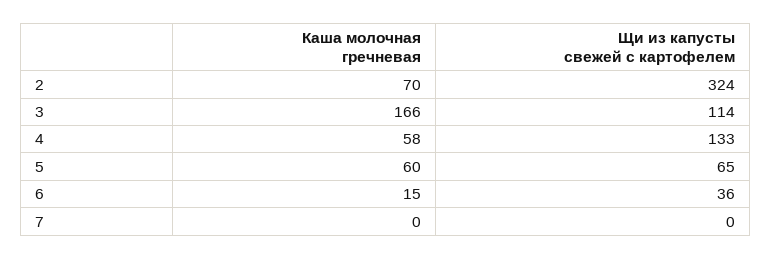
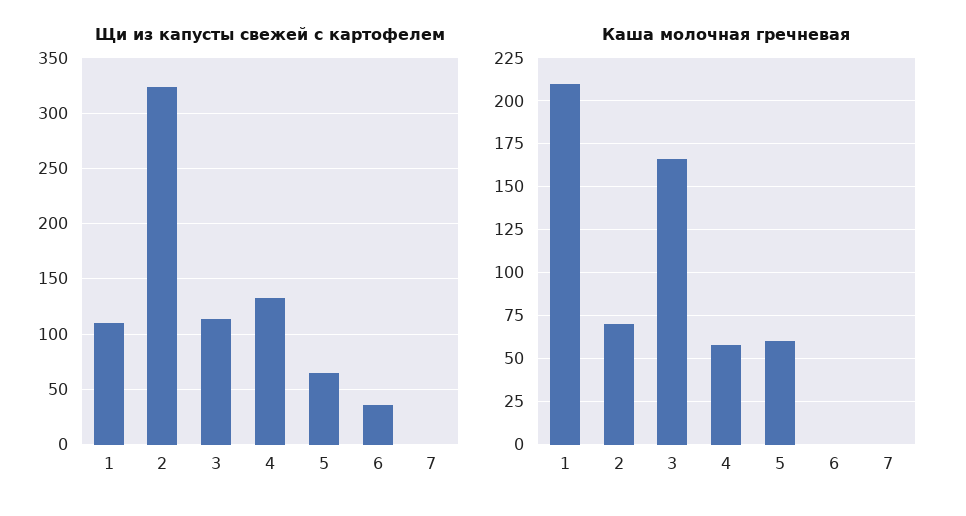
Каша молочная гречневая, 6: 15 -> 0
Щи из капусты свежей с картофелем, 1: none -> 110
Каша молочная гречневая, 1: none -> 210

